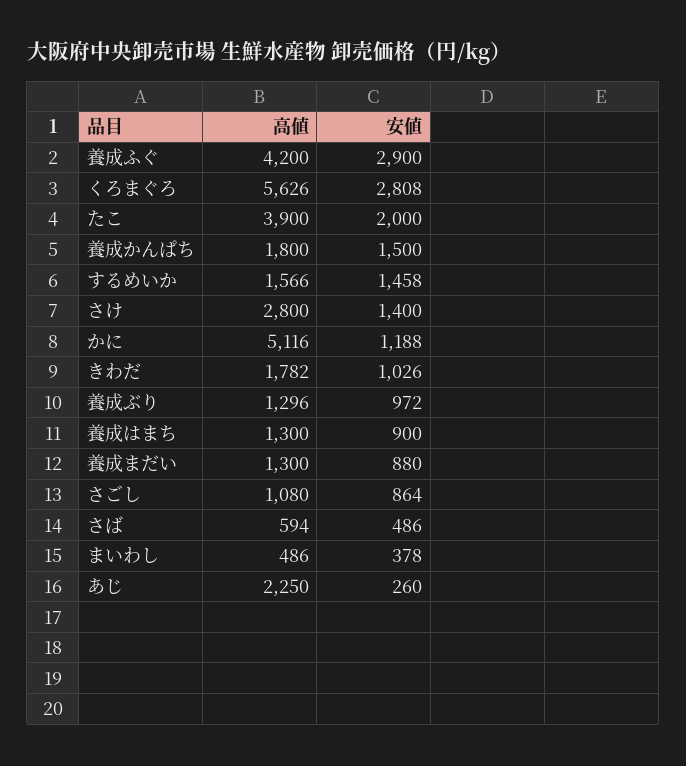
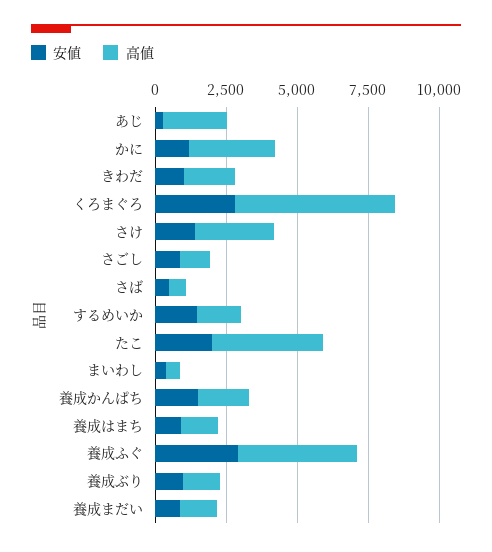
高値, かに: 5116 -> 3000

